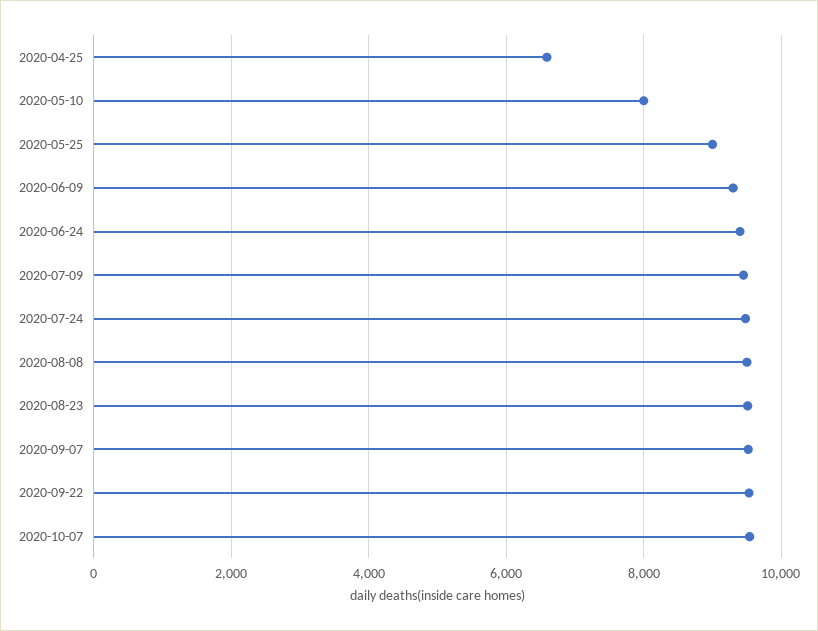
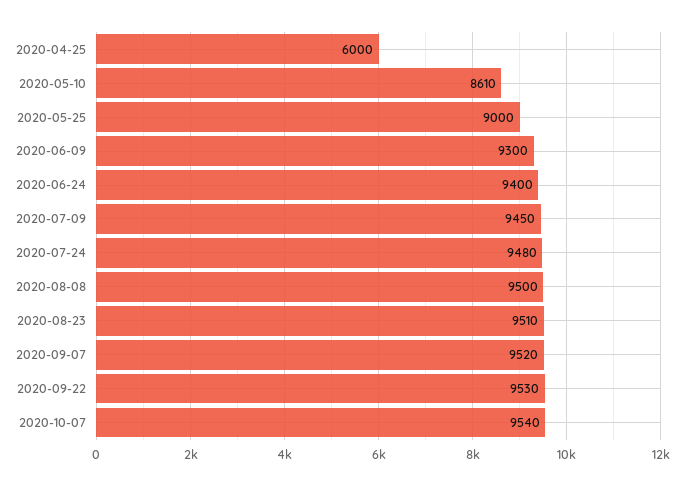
2020-04-25: 6600 -> 6000
2020-05-10: 8000 -> 8610

